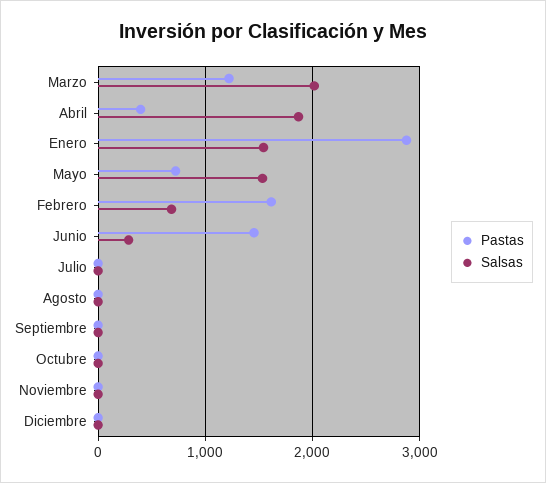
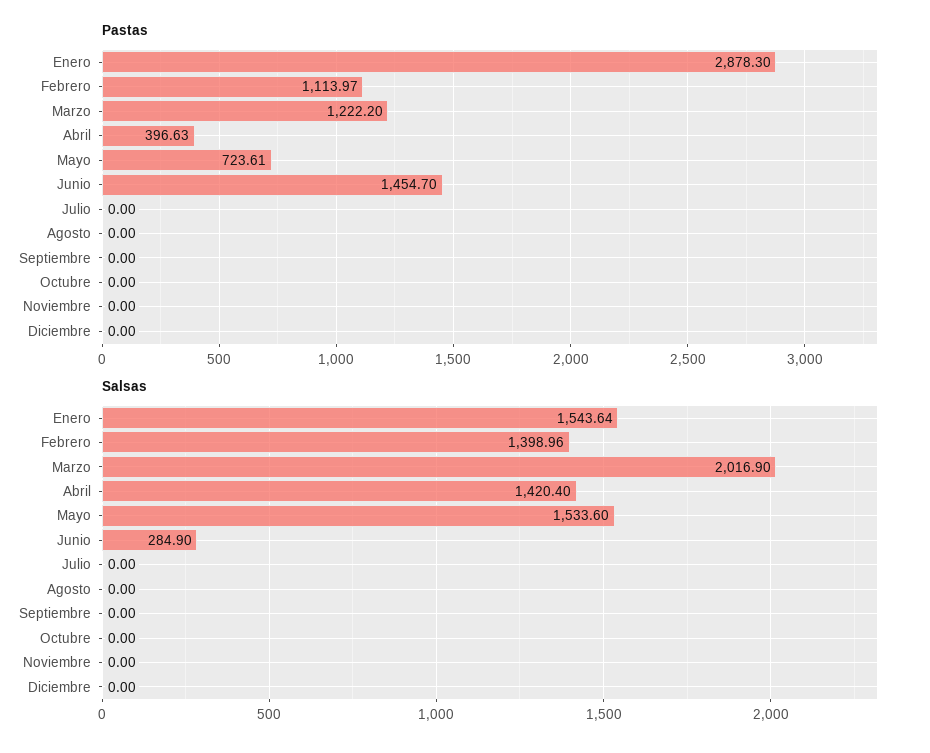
Salsas, Abril: 1900 -> 1420.4
Pastas, Febrero: 1600 -> 1113.97
Salsas, Febrero: 700 -> 1398.96

